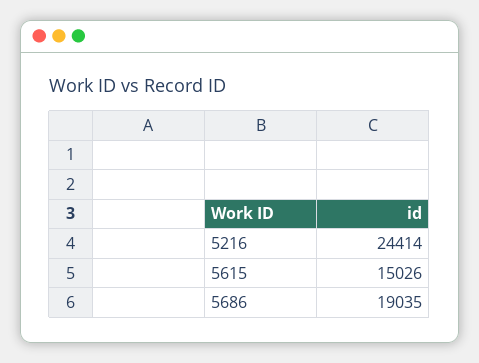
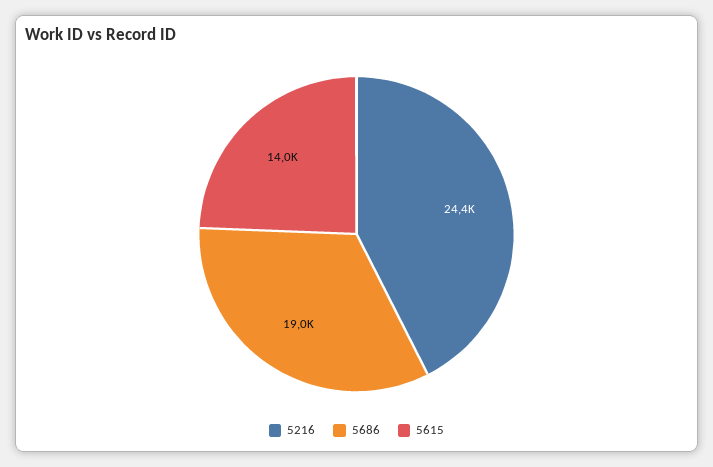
5615: 15026 -> 14000

